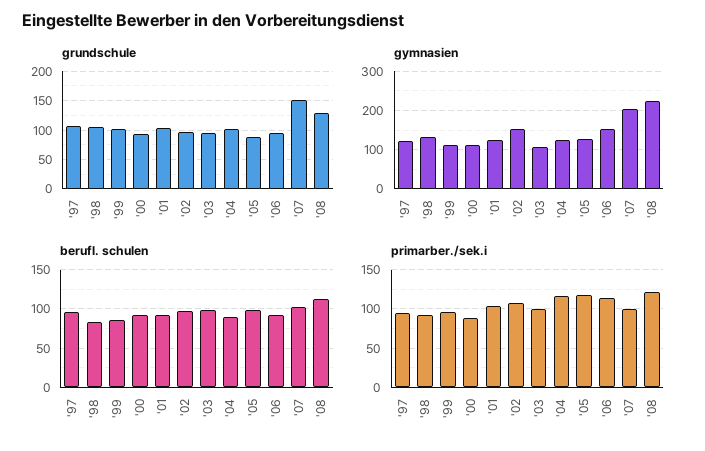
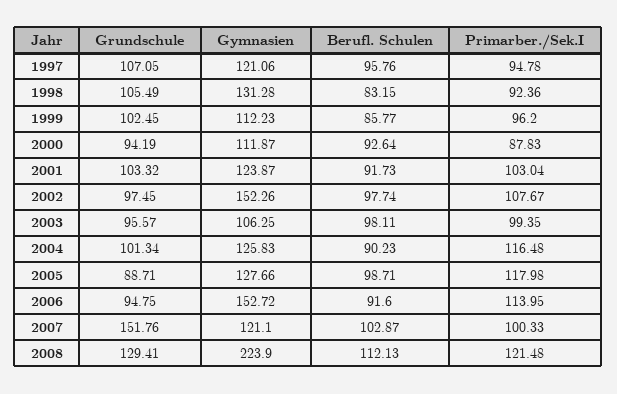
gymnasien, '07: 200 -> 121.1

